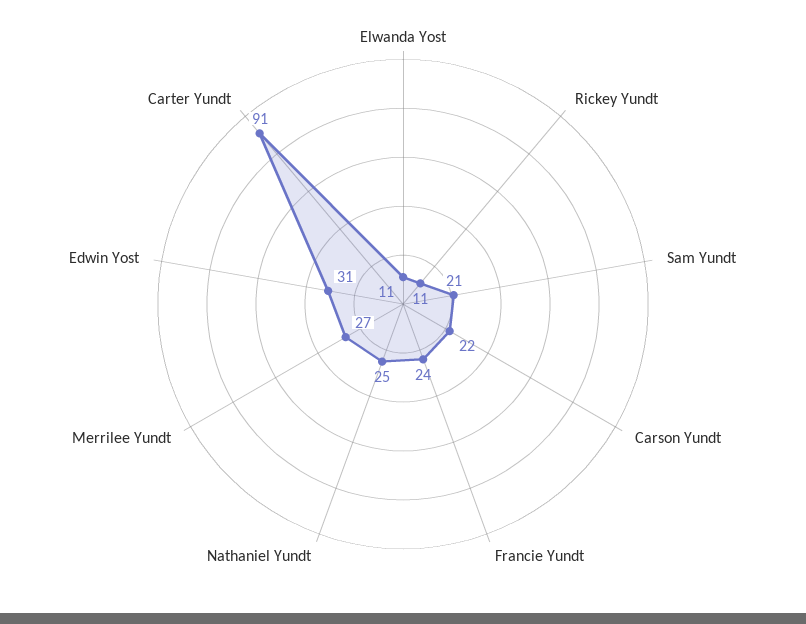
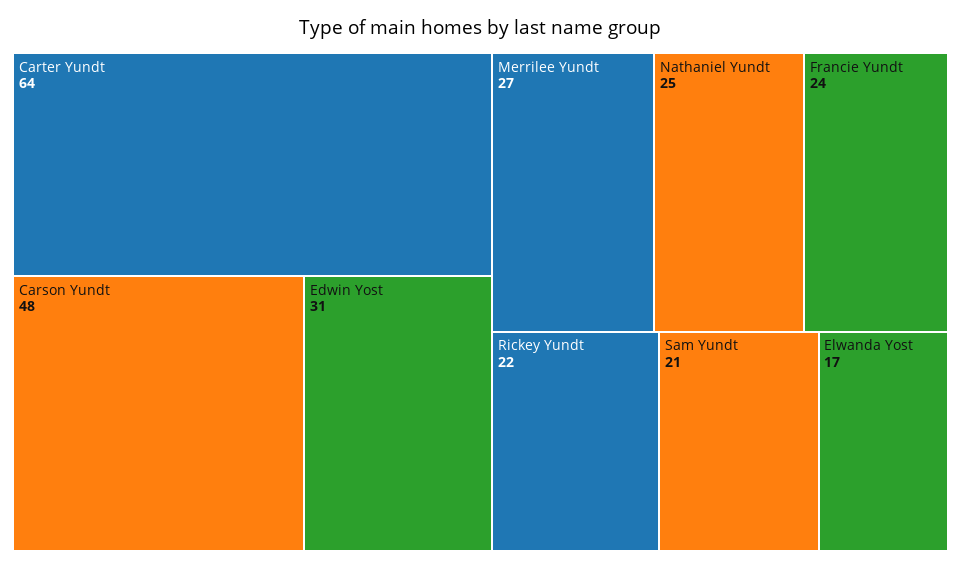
Elwanda Yost: 11 -> 17
Rickey Yundt: 11 -> 22
Carson Yundt: 22 -> 48
Carter Yundt: 91 -> 64

